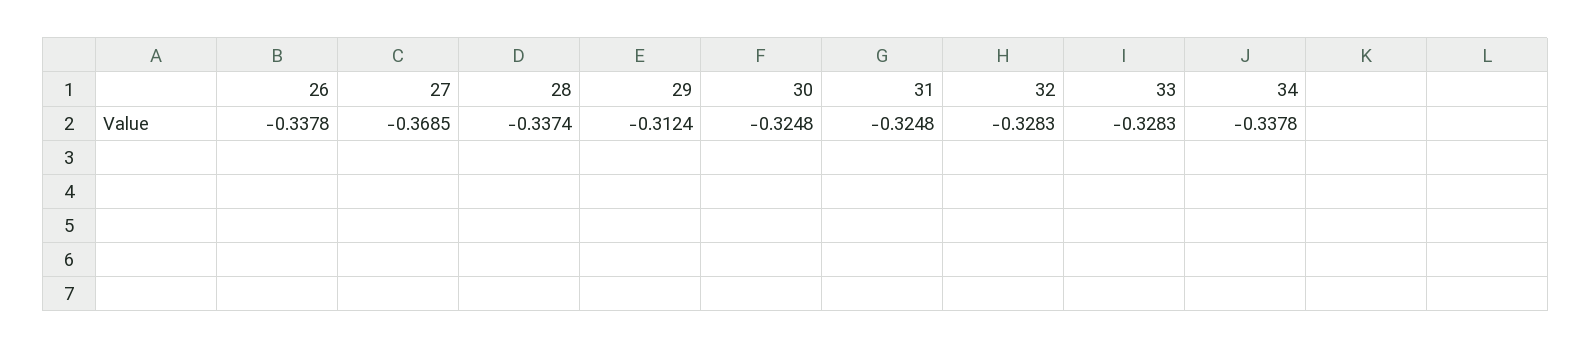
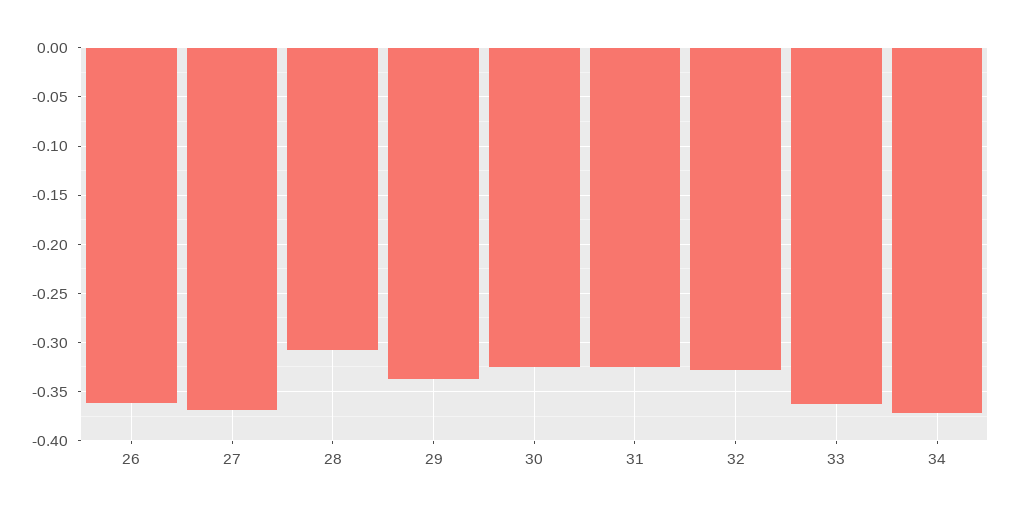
26: -0.3378 -> -0.36
28: -0.3374 -> -0.31
29: -0.3124 -> -0.34
33: -0.3283 -> -0.36
34: -0.3378 -> -0.37

